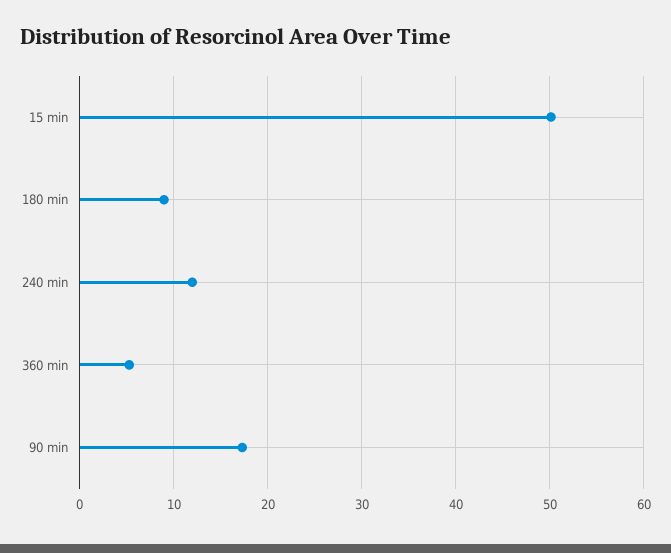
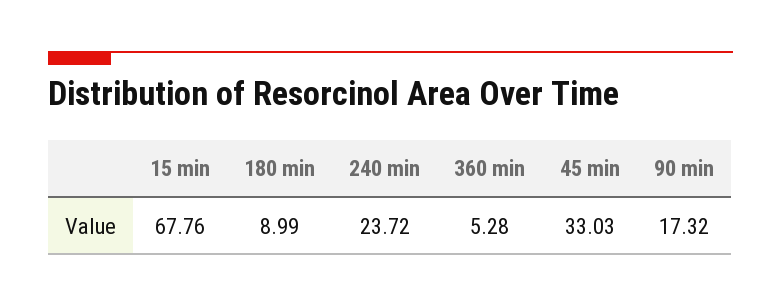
15 min: 50 -> 67.76
240 min: 12 -> 23.72
45 min: none -> 33.03

